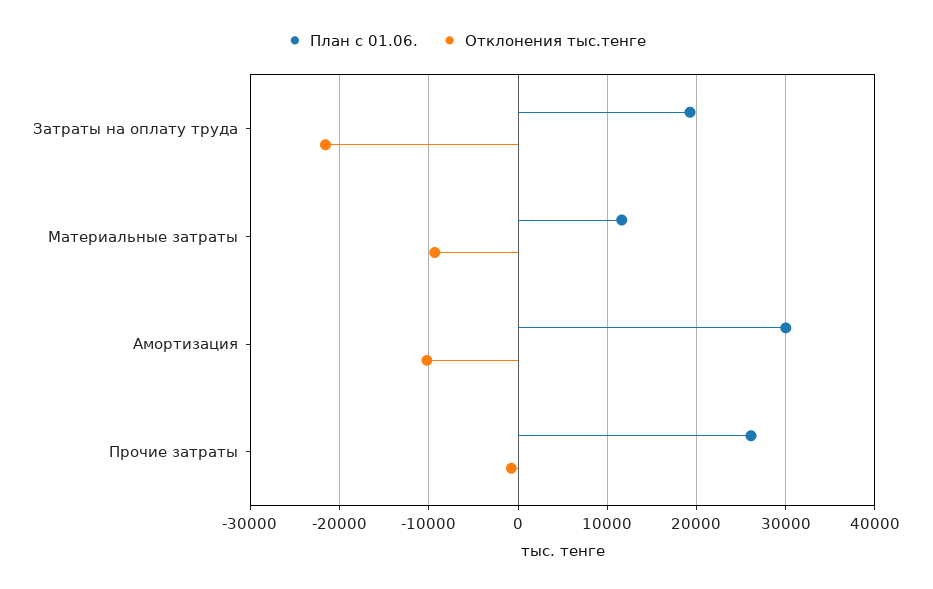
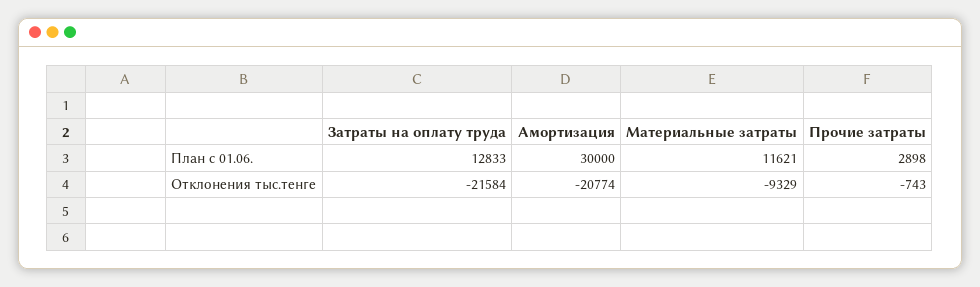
План с 01.06., Затраты на оплату труда: 19000 -> 12833
Отклонения тыс.тенге, Амортизация: -10000 -> -20774
План с 01.06., Прочие затраты: 26000 -> 2898

